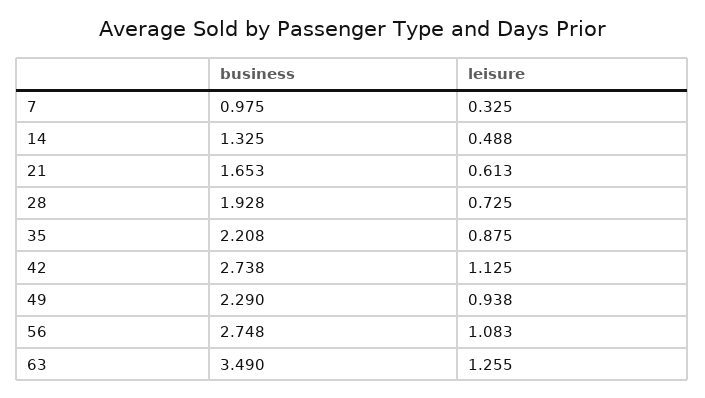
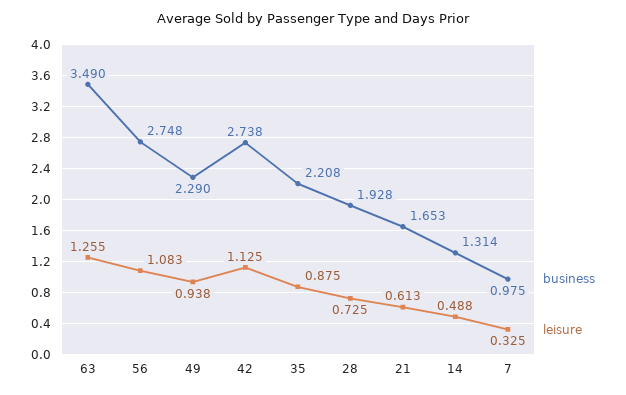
business, 14: 1.325 -> 1.314

